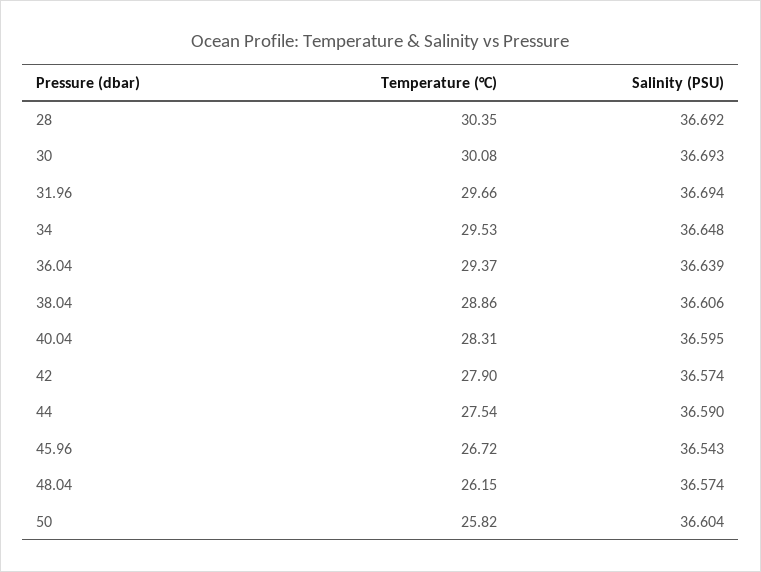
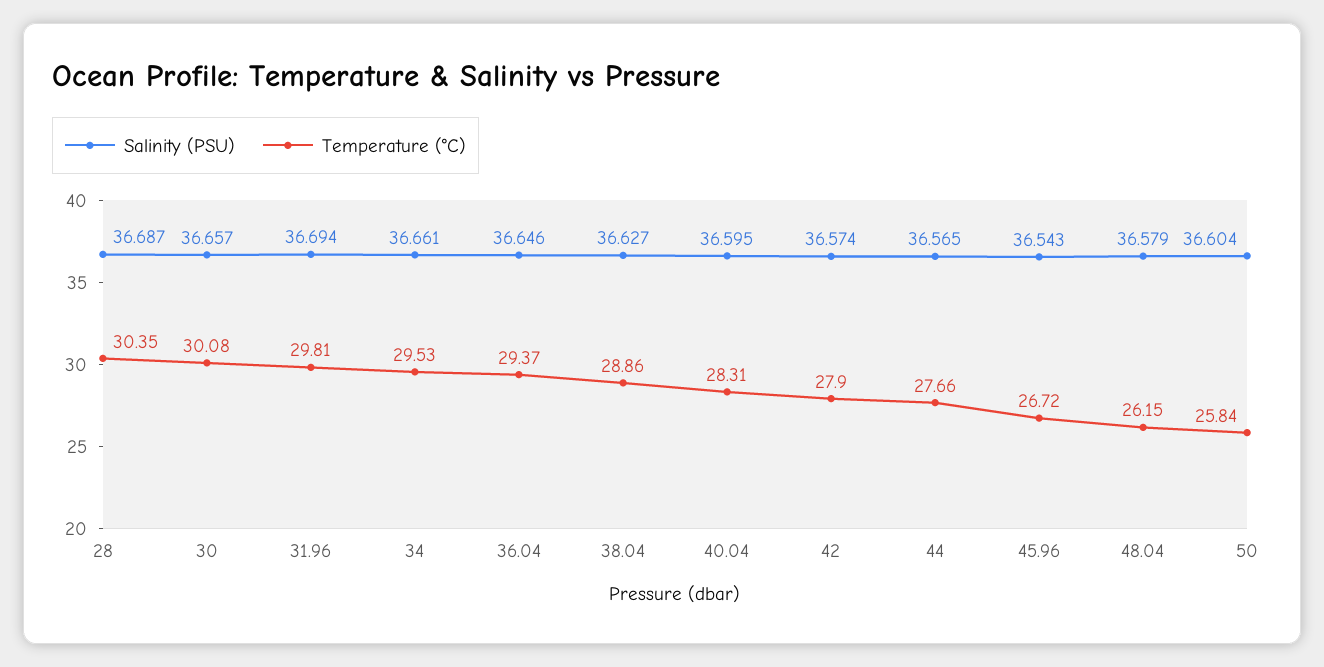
Salinity (PSU), 28: 36.692 -> 36.687
Salinity (PSU), 30: 36.693 -> 36.657
Temperature (°C), 31.96: 29.66 -> 29.81
Salinity (PSU), 34: 36.648 -> 36.661
Salinity (PSU), 36.04: 36.639 -> 36.646
Salinity (PSU), 38.04: 36.606 -> 36.627
Temperature (°C), 44: 27.54 -> 27.66
Salinity (PSU), 44: 36.59 -> 36.565
Salinity (PSU), 48.04: 36.574 -> 36.579
Temperature (°C), 50: 25.82 -> 25.84

